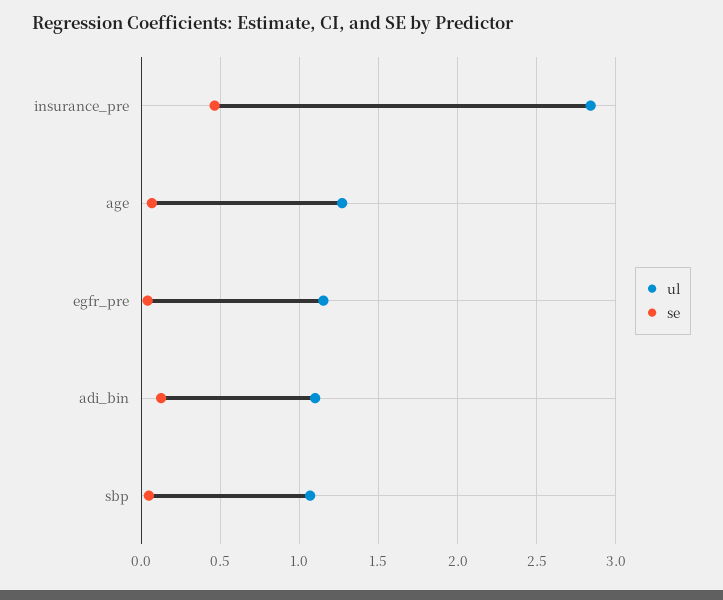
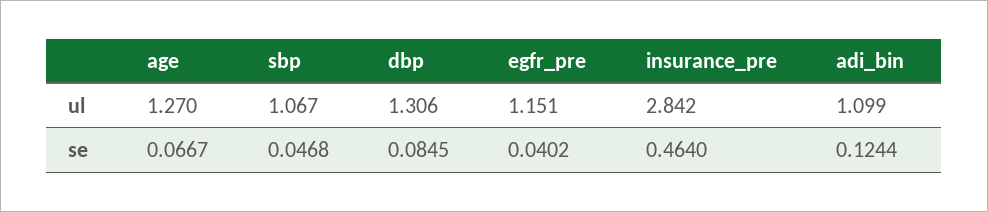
ul, dbp: none -> 1.306
se, dbp: none -> 0.0845

